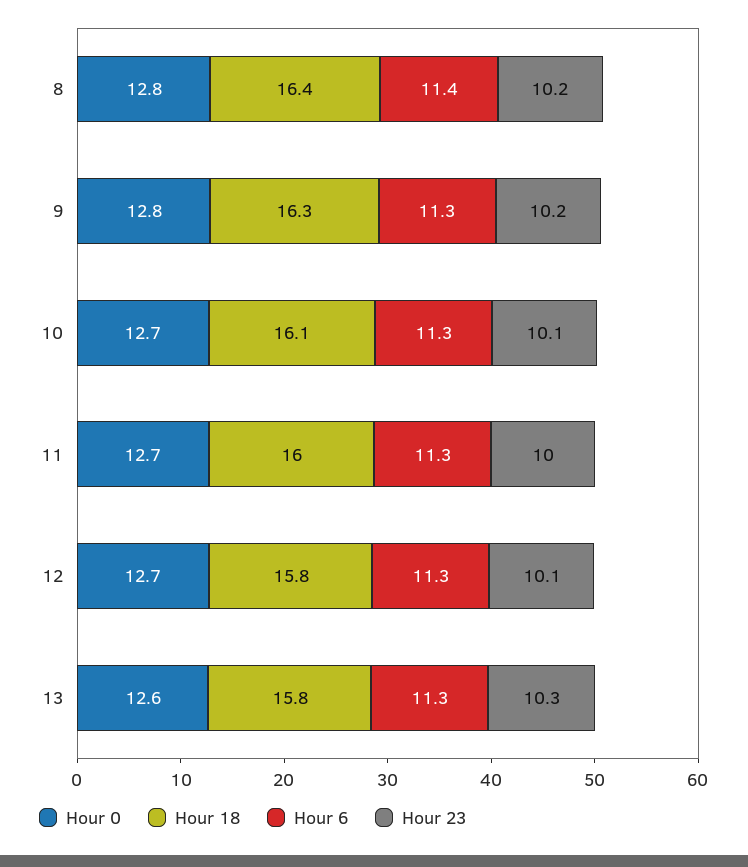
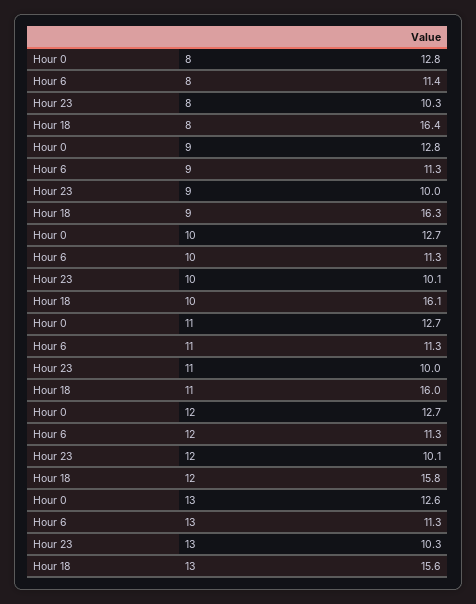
Hour 23, 8: 10.2 -> 10.3
Hour 23, 9: 10.2 -> 10
Hour 18, 13: 15.8 -> 15.6

